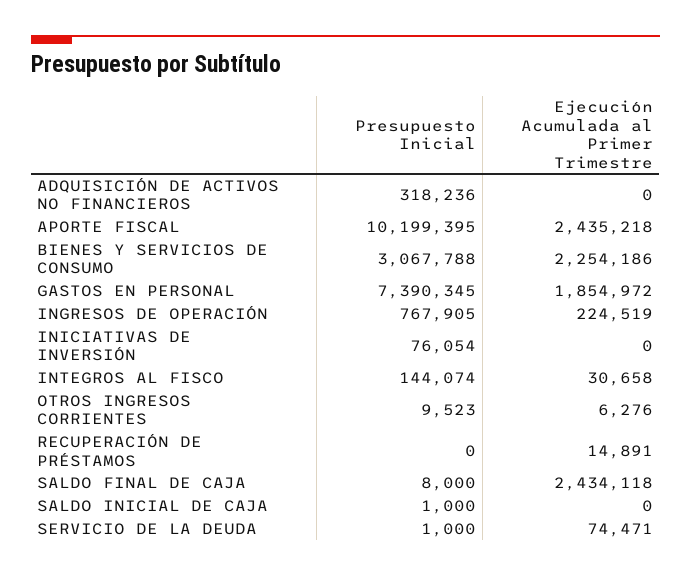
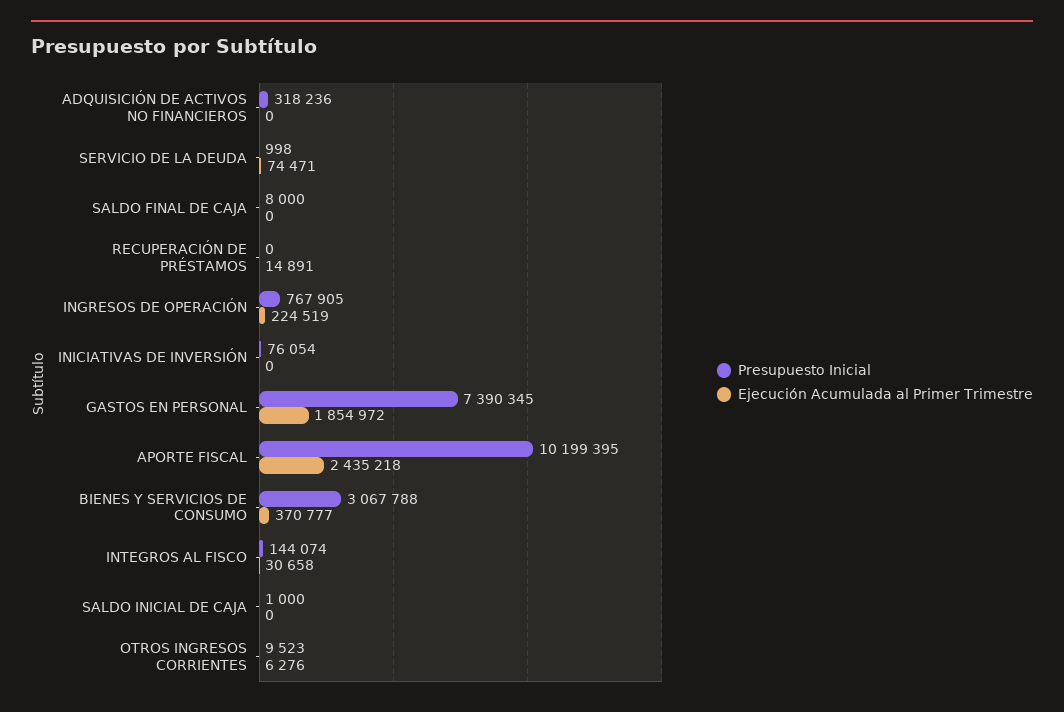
Ejecución Acumulada al Primer Trimestre, BIENES Y SERVICIOS DE CONSUMO: 2254186 -> 370777
Ejecución Acumulada al Primer Trimestre, SALDO FINAL DE CAJA: 2434118 -> 0
Presupuesto Inicial, SERVICIO DE LA DEUDA: 1000 -> 998

